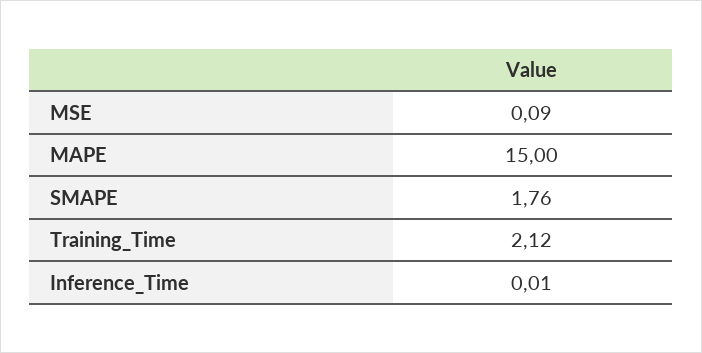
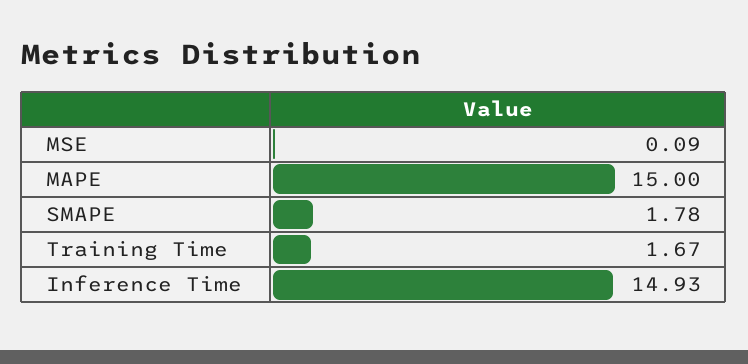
SMAPE: 1.76 -> 1.78
Training_Time: 2.12 -> 1.67
Inference_Time: 0.01 -> 14.93

